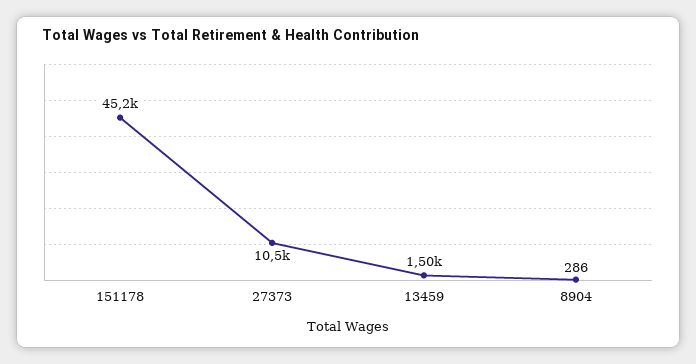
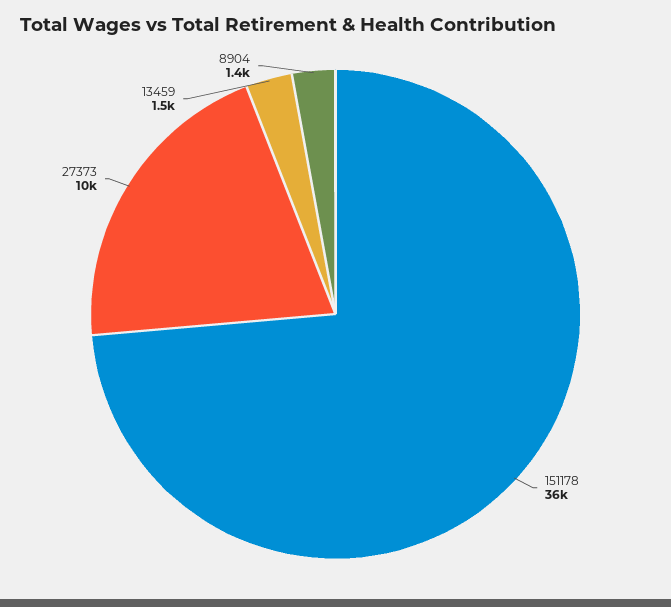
151178: 45200 -> 36000
8904: 286 -> 1400

